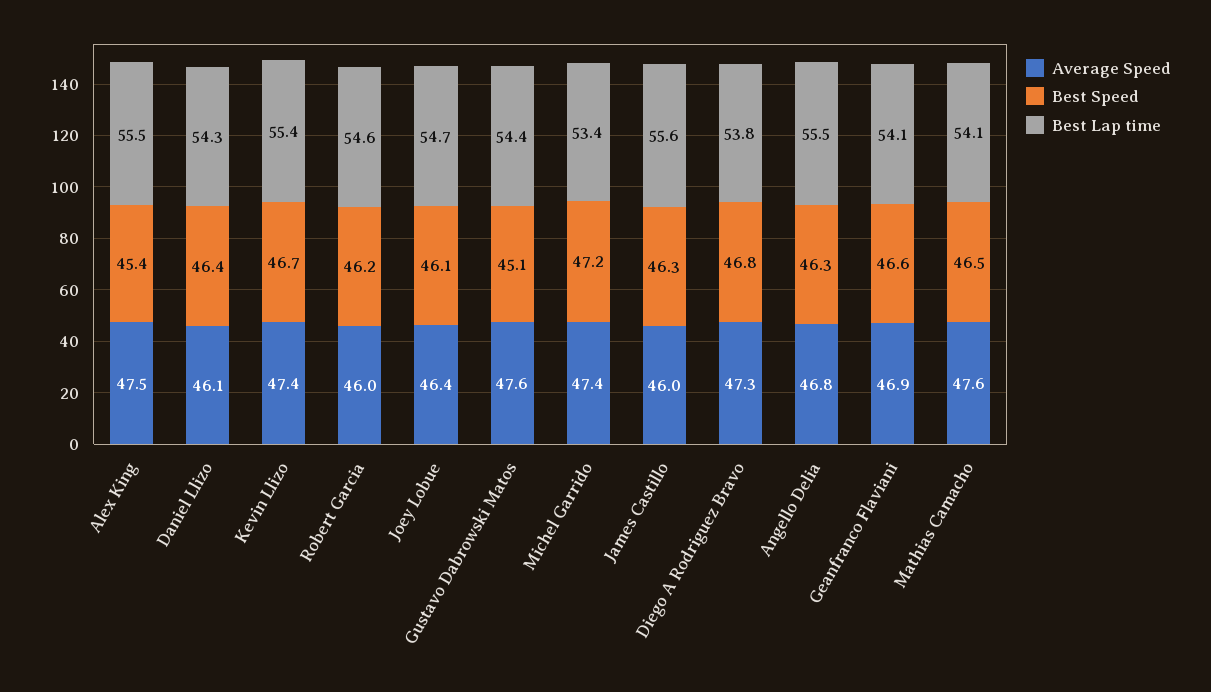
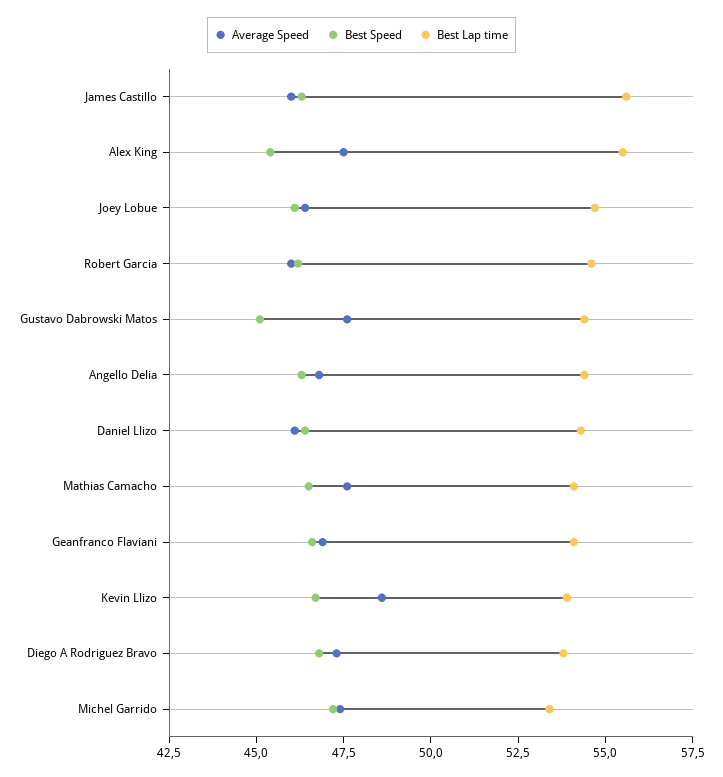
Average Speed, Kevin Llizo: 47.4 -> 48.5
Best Lap time, Kevin Llizo: 55.4 -> 54
Best Lap time, Angello Delia: 55.5 -> 54.5

